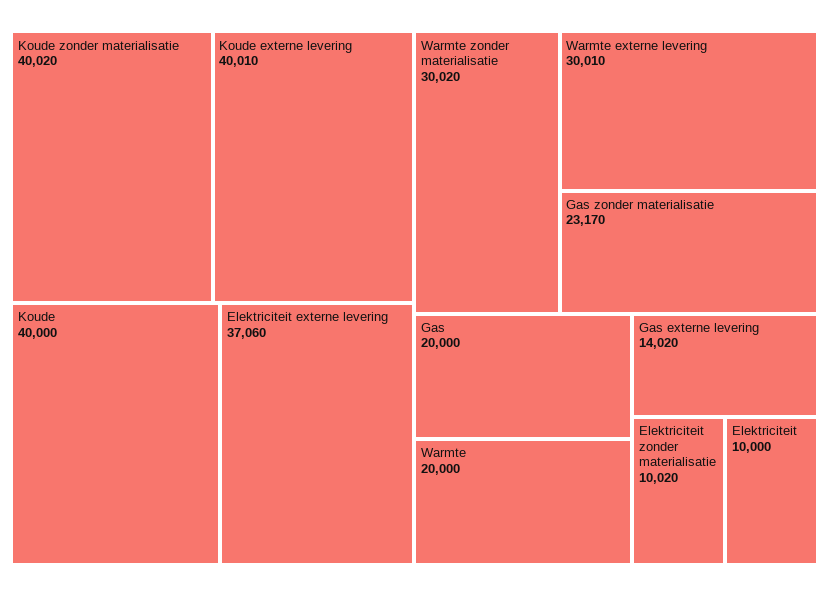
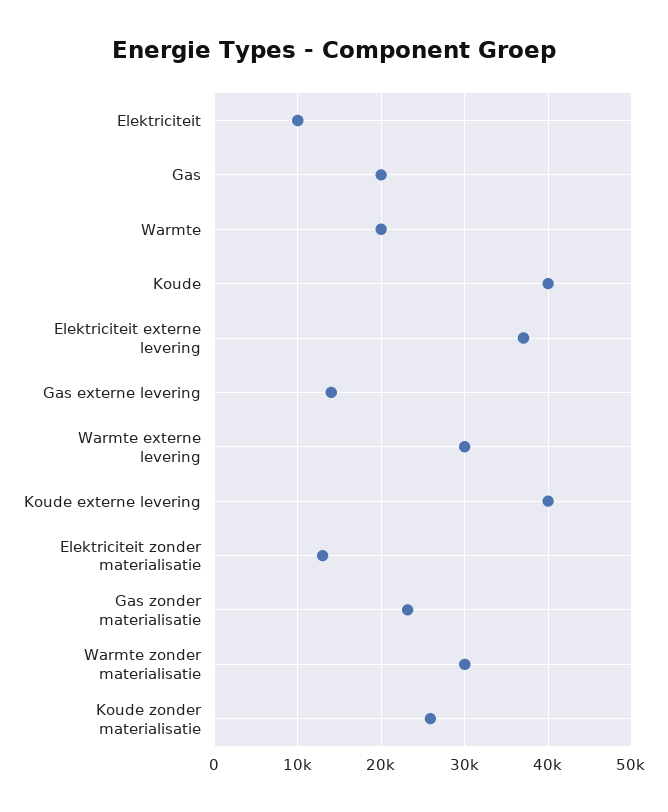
Koude zonder materialisatie: 40020 -> 26000
Elektriciteit zonder materialisatie: 10020 -> 13000

